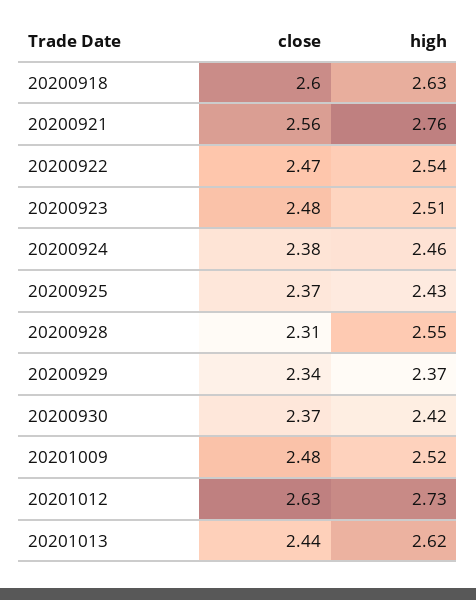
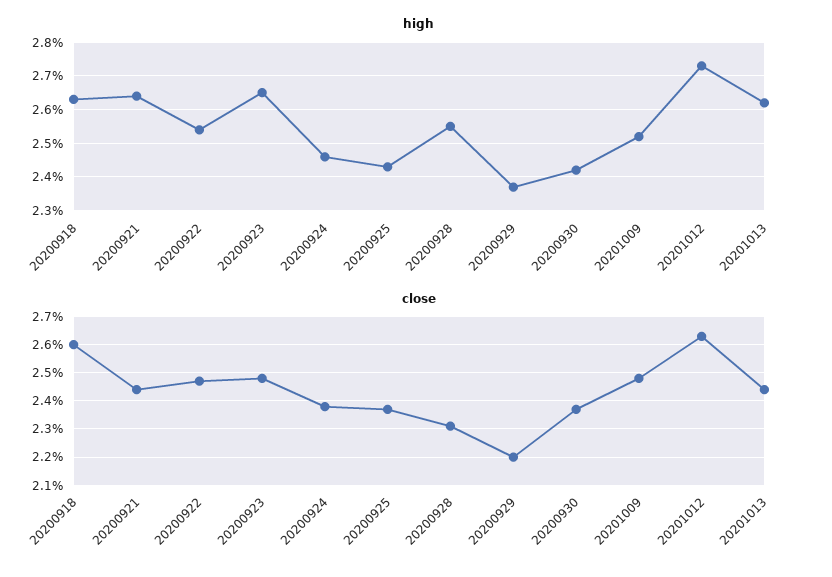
close, 20200921: 2.56 -> 2.45
high, 20200921: 2.76 -> 2.65
high, 20200923: 2.51 -> 2.65
close, 20200929: 2.34 -> 2.2

